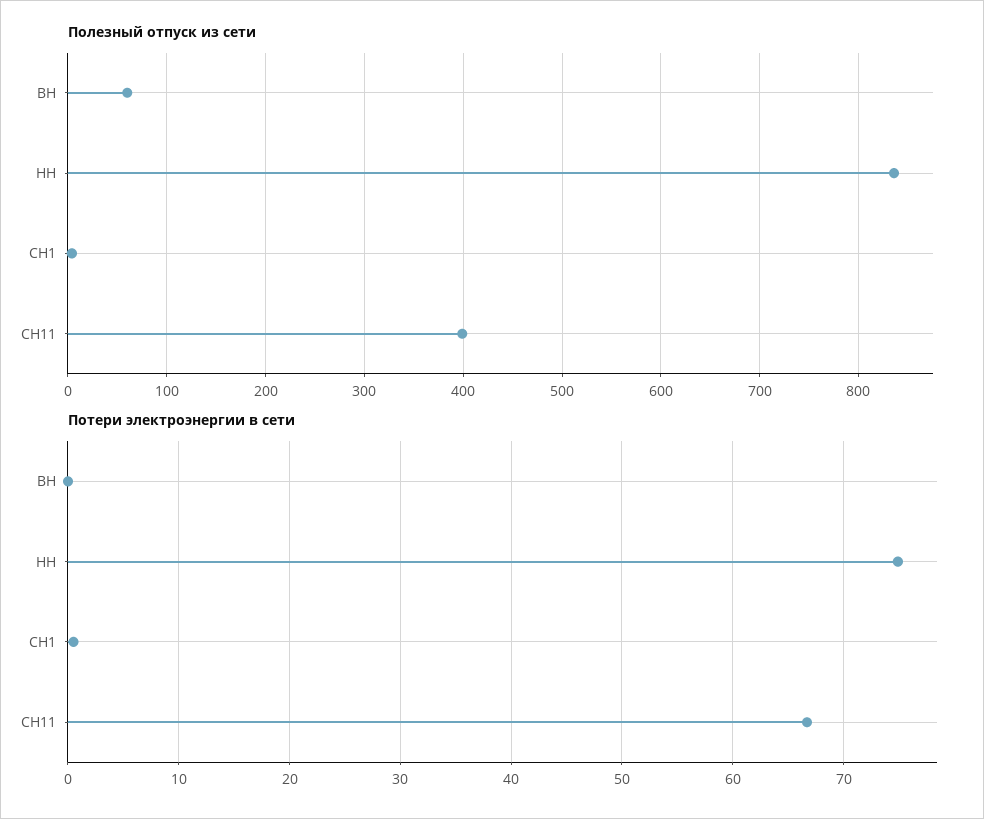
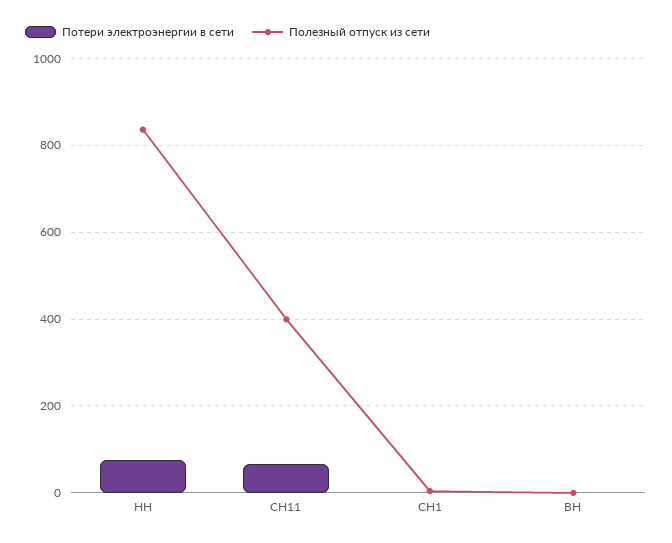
Полезный отпуск из сети, ВН: 60 -> 0

